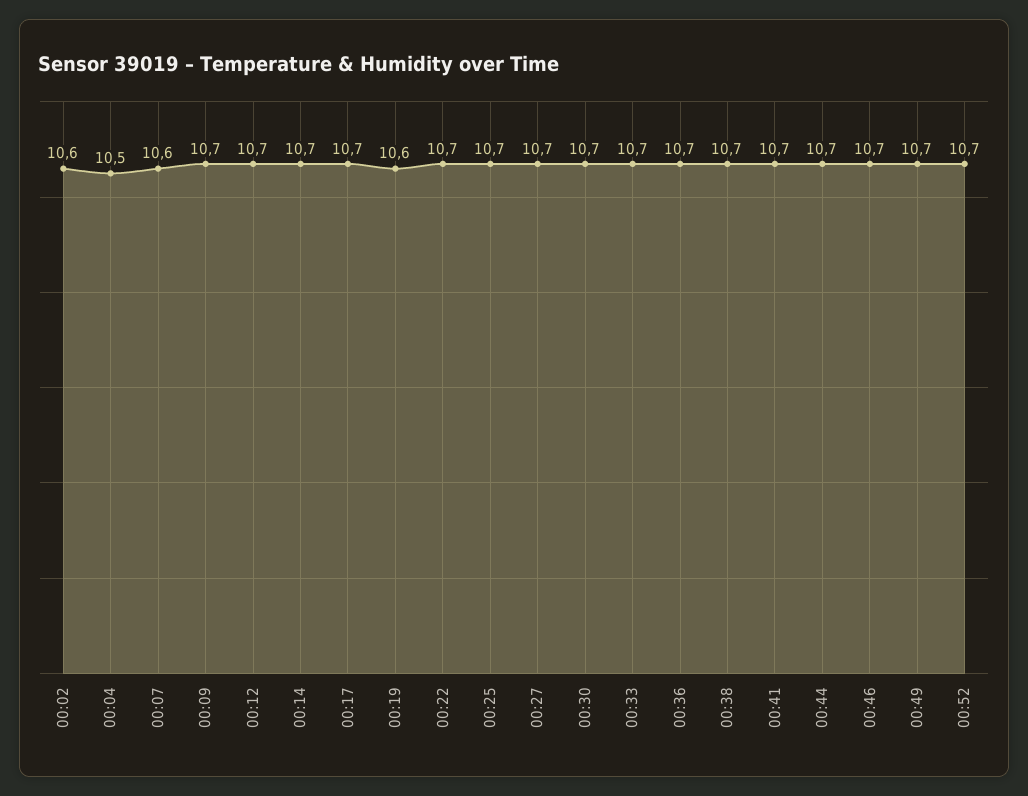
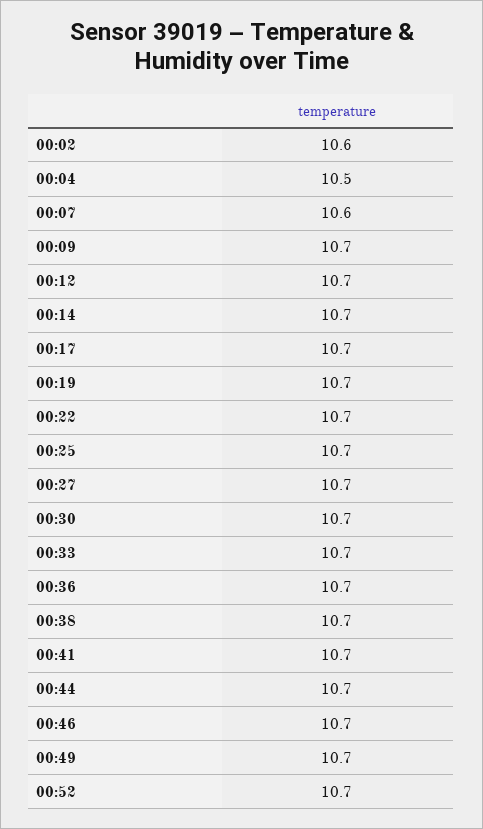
00:19: 10.6 -> 10.7

